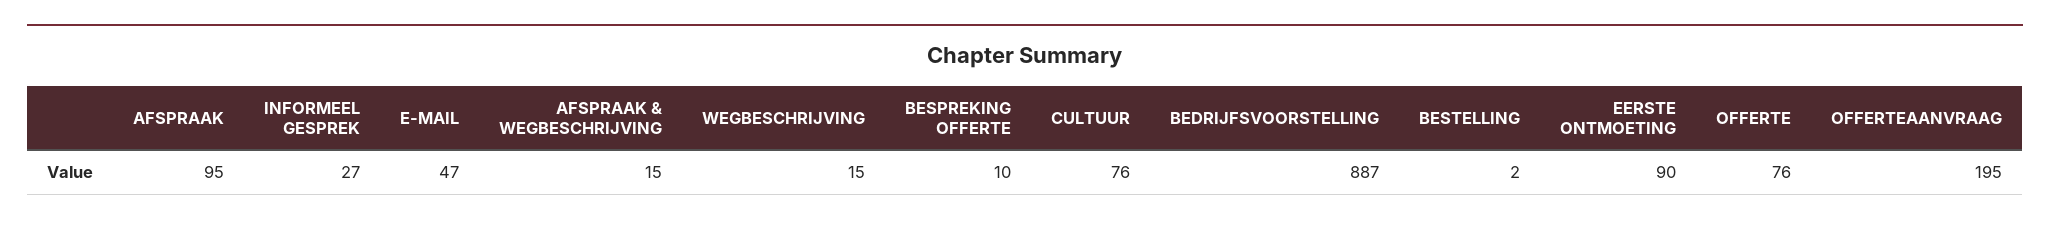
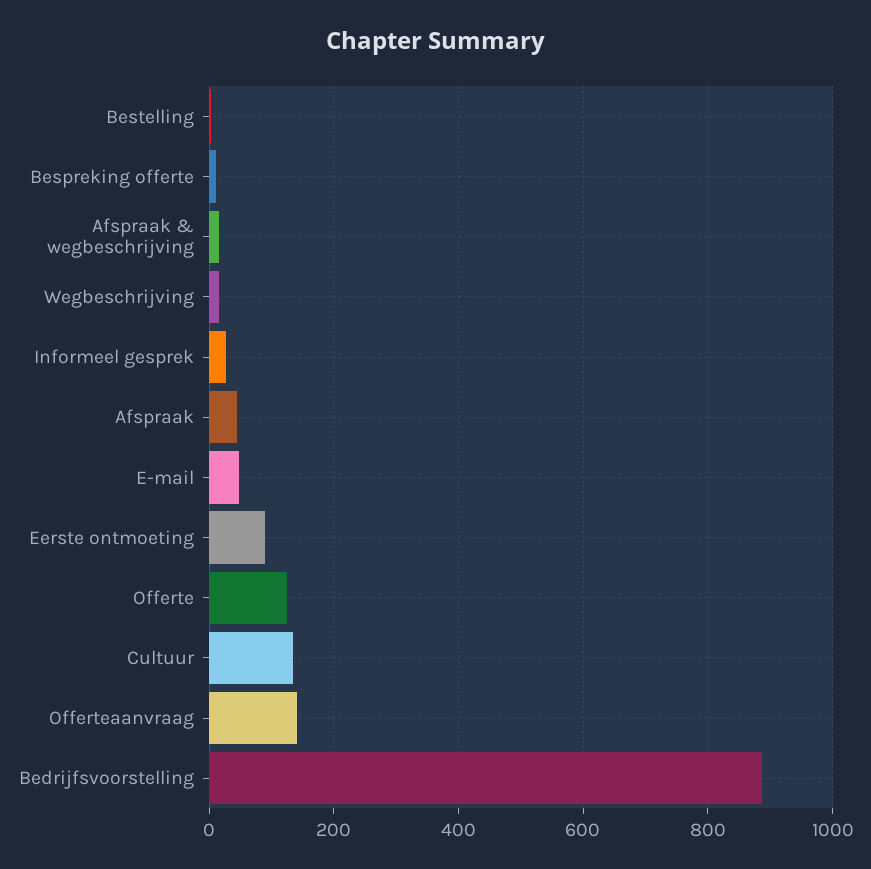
AFSPRAAK: 95 -> 40
CULTUUR: 76 -> 140
OFFERTE: 76 -> 120
OFFERTEAANVRAAG: 195 -> 140

